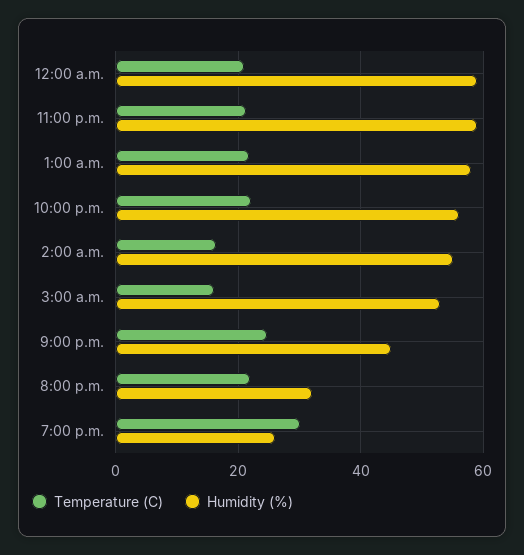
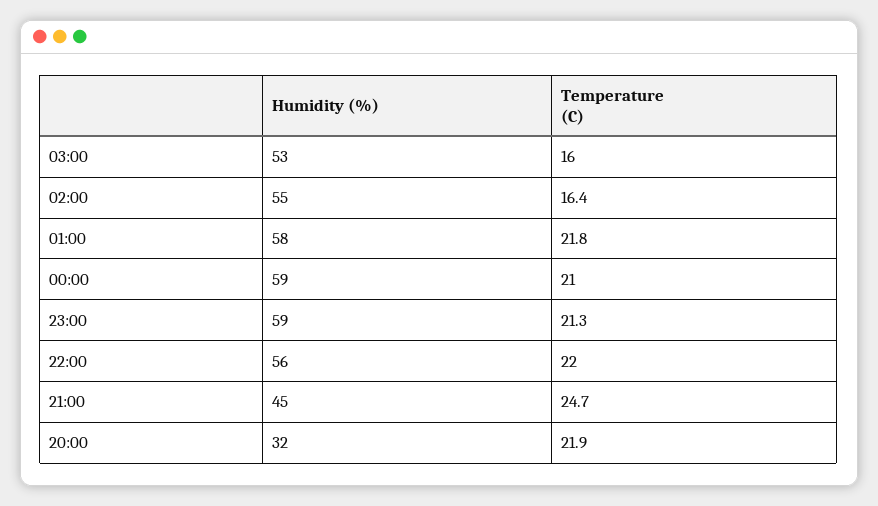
Temperature (C), 7:00 p.m.: 30 -> none
Humidity (%), 7:00 p.m.: 26 -> none

